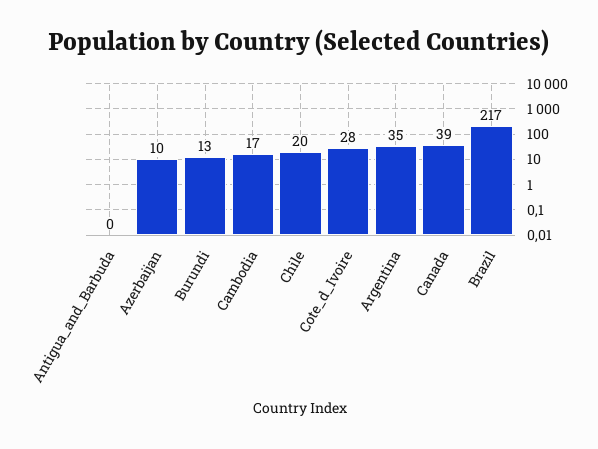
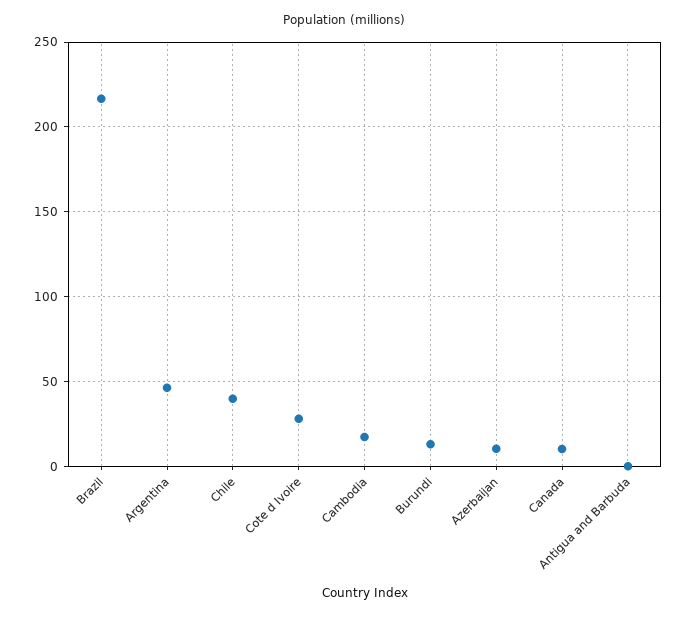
Chile: 20 -> 40
Argentina: 35 -> 45
Canada: 39 -> 10

